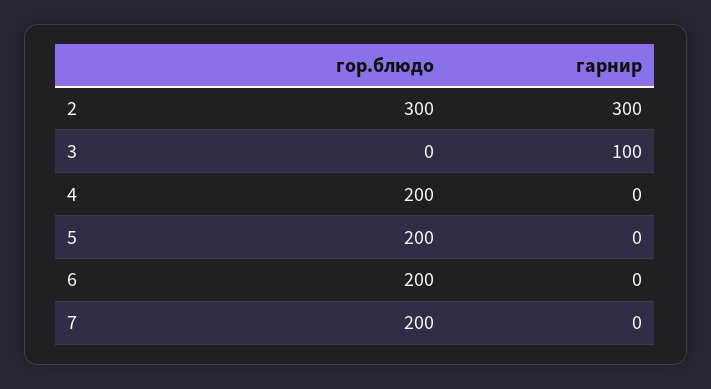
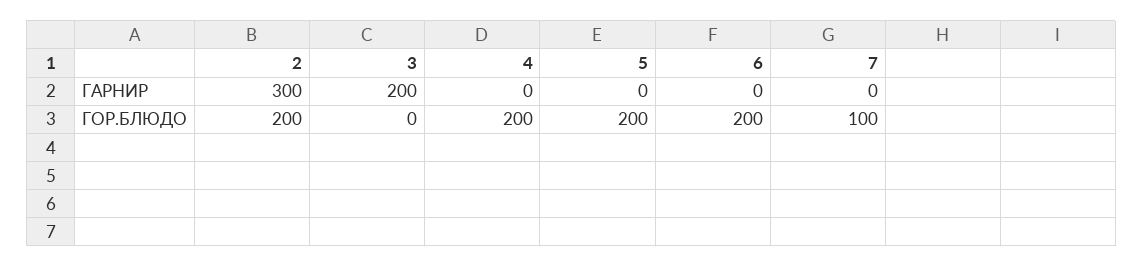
гор.блюдо, 2: 300 -> 200
гарнир, 3: 100 -> 200
гор.блюдо, 7: 200 -> 100

